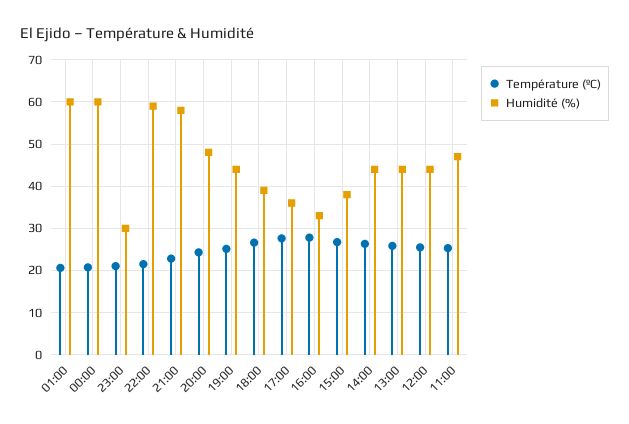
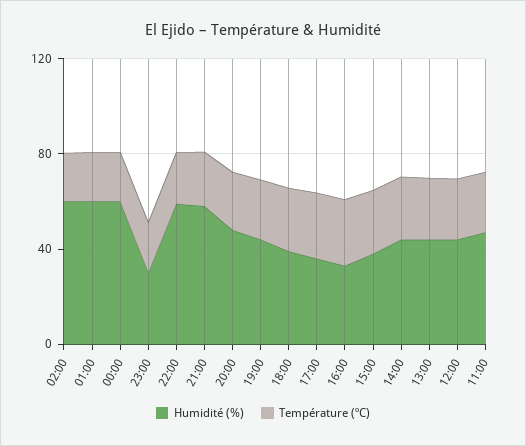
Humidité (%), 02:00: none -> 60
Température (ºC), 02:00: none -> 20

